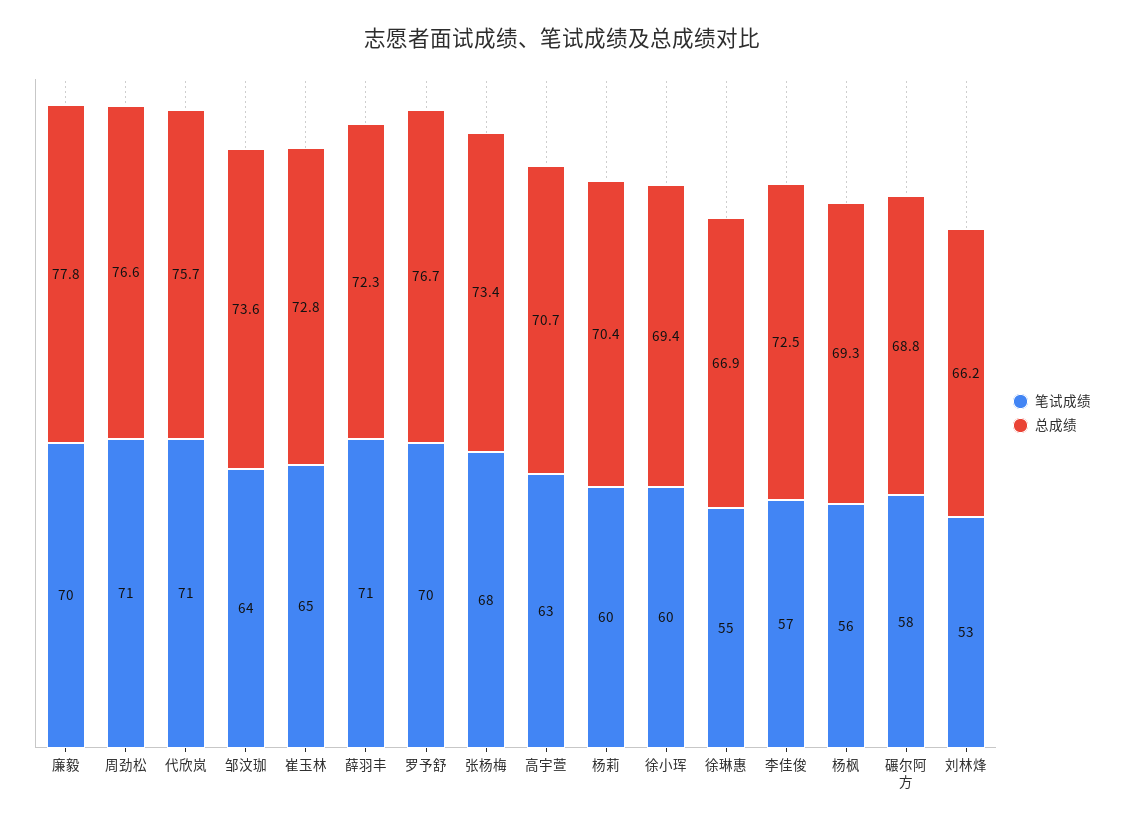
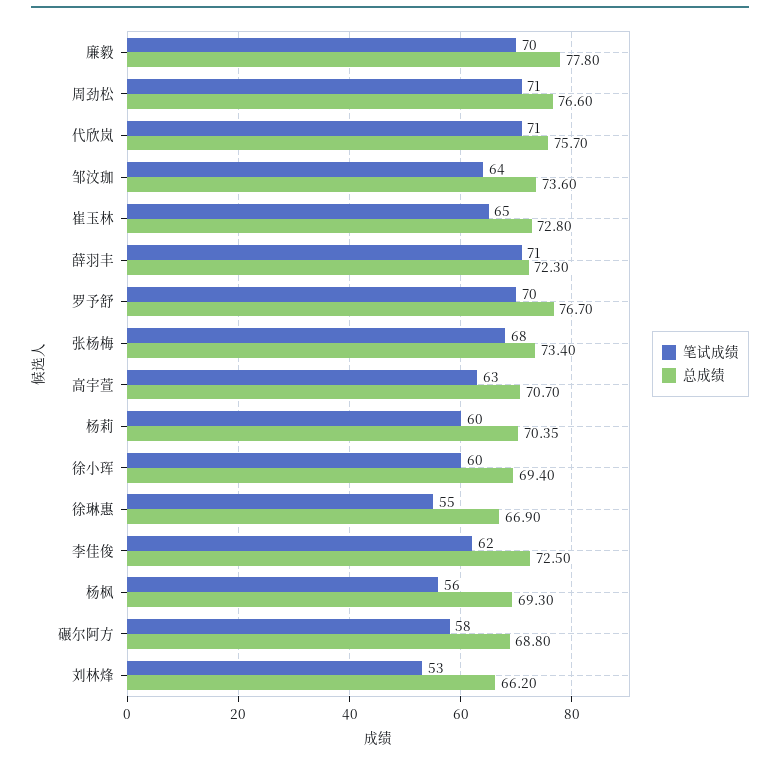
笔试成绩, 李佳俊: 57 -> 62

